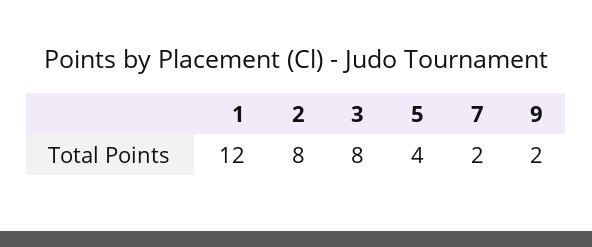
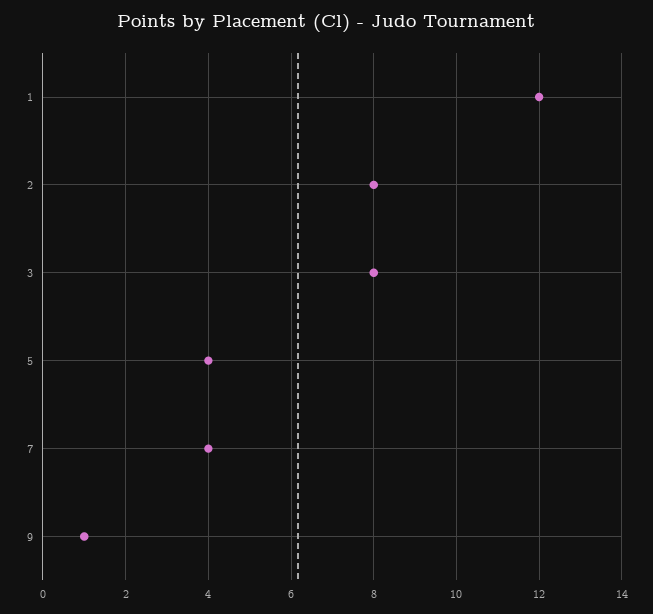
7: 2 -> 4
9: 2 -> 1

